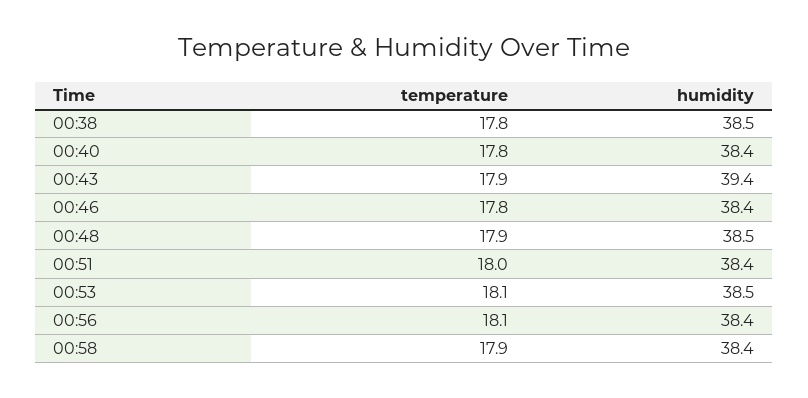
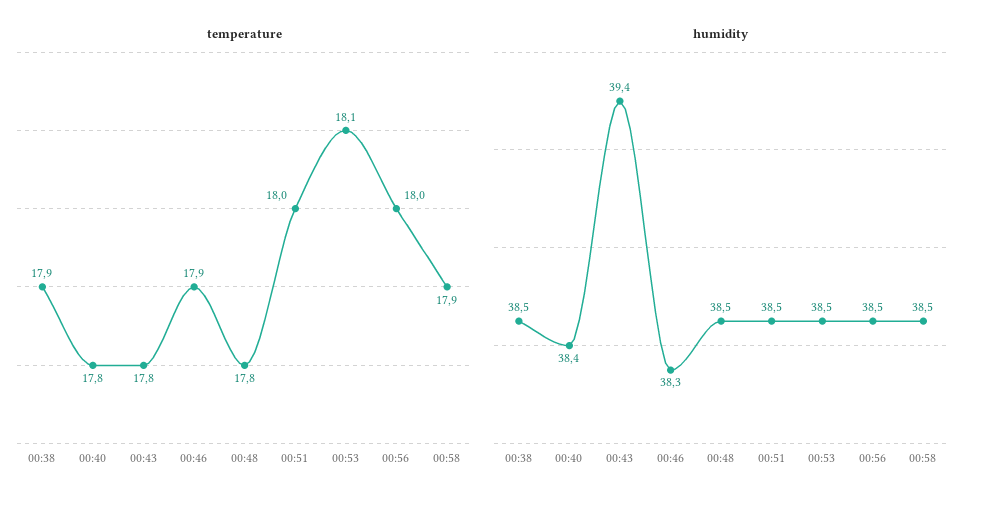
temperature, 00:38: 17.8 -> 17.9
temperature, 00:43: 17.9 -> 17.8
temperature, 00:46: 17.8 -> 17.9
humidity, 00:46: 38.4 -> 38.3
temperature, 00:48: 17.9 -> 17.8
humidity, 00:51: 38.4 -> 38.5
temperature, 00:56: 18.1 -> 18
humidity, 00:56: 38.4 -> 38.5
humidity, 00:58: 38.4 -> 38.5

